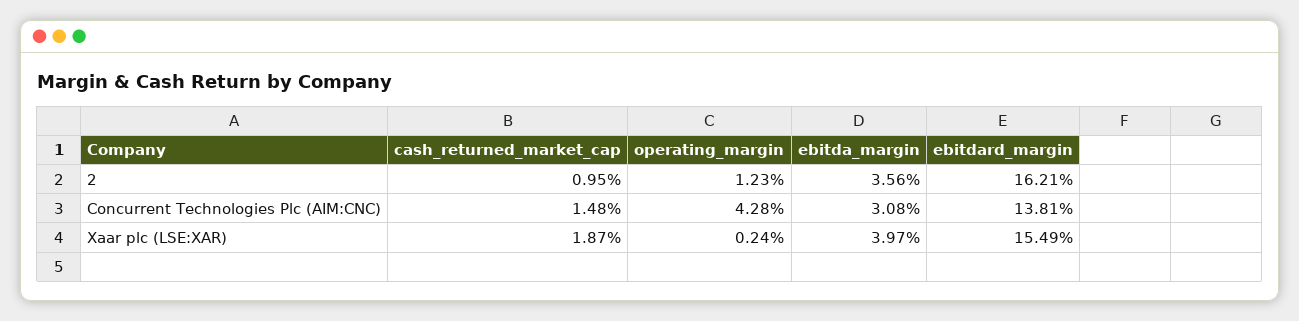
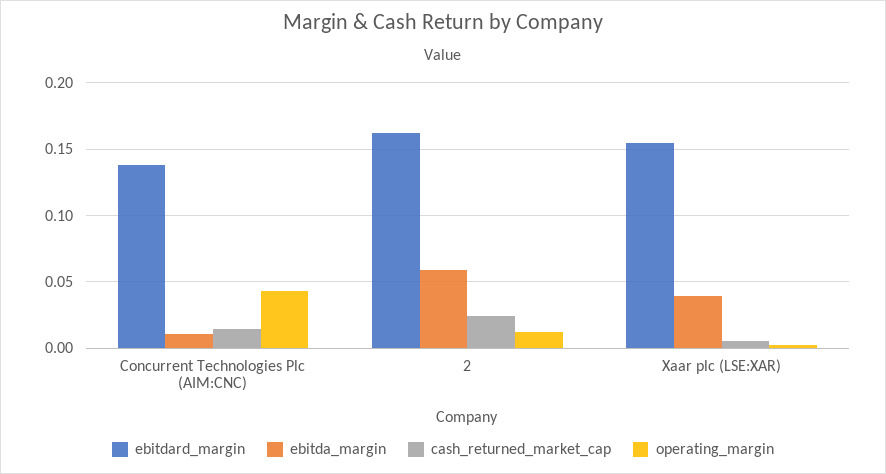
cash_returned_market_cap, 2: 0.0095 -> 0.025
ebitda_margin, 2: 0.0356 -> 0.06
ebitda_margin, Concurrent Technologies Plc (AIM:CNC): 0.0308 -> 0.01
cash_returned_market_cap, Xaar plc (LSE:XAR): 0.0187 -> 0.005

